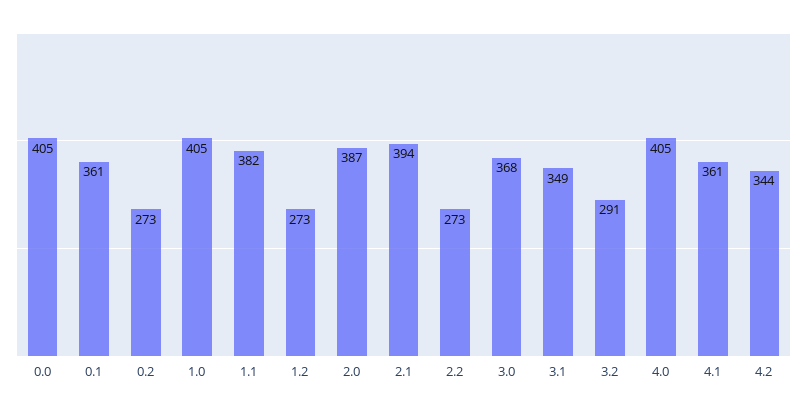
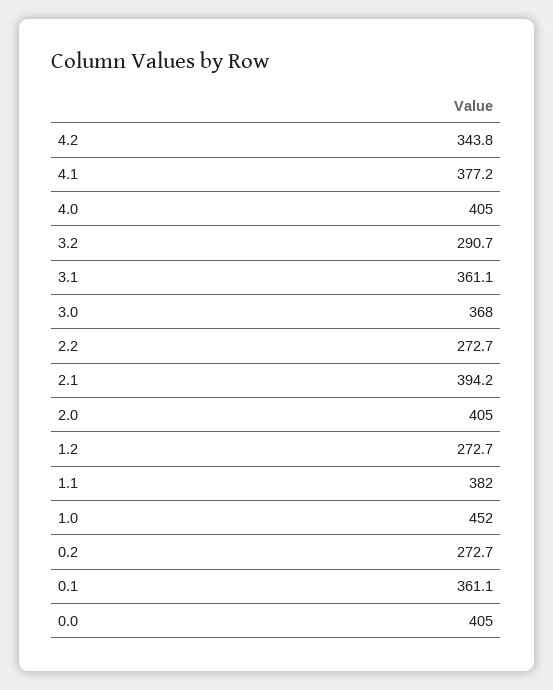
1.0: 405 -> 452
2.0: 387 -> 405
3.1: 349 -> 361.1
4.1: 361 -> 377.2

